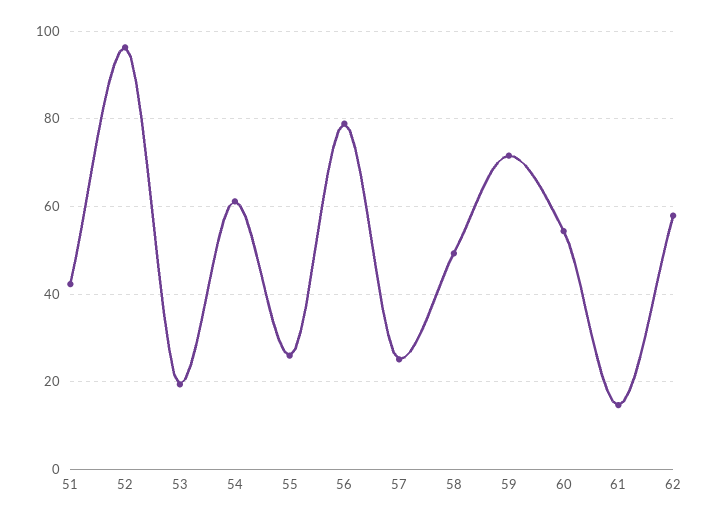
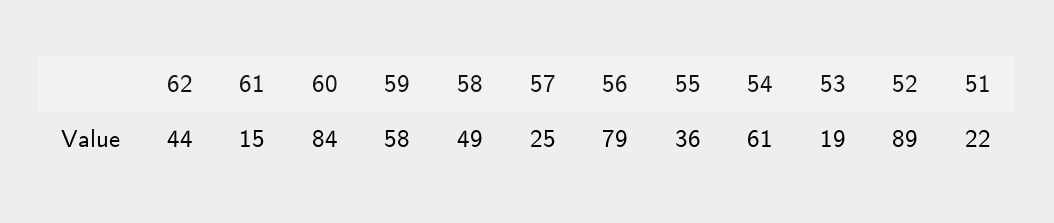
51: 42 -> 22
52: 96 -> 89
55: 26 -> 36
59: 72 -> 58
60: 54 -> 84
62: 58 -> 44

